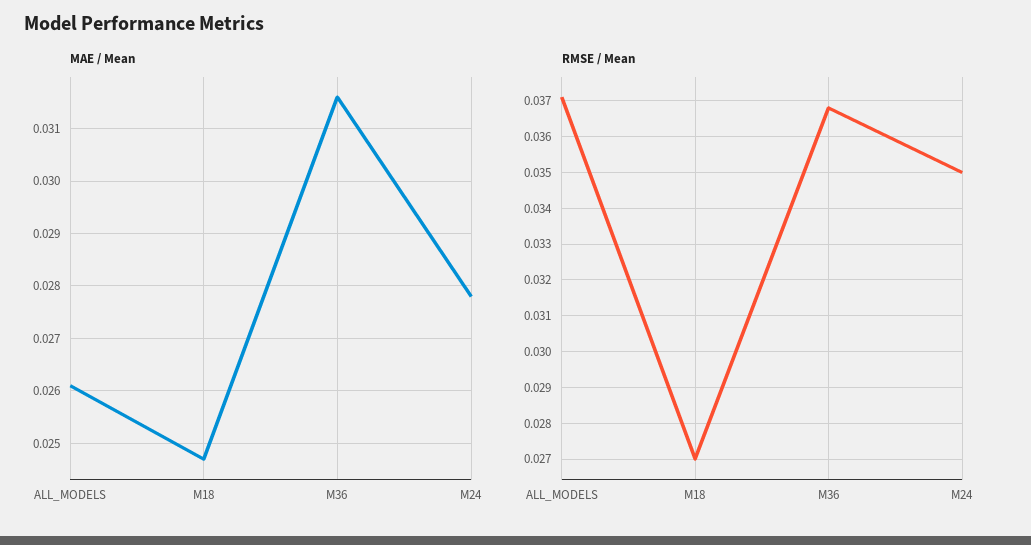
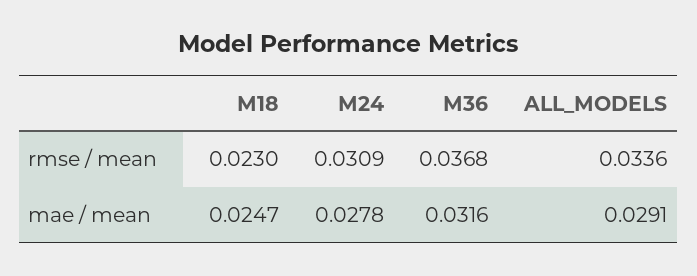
MAE / Mean, ALL_MODELS: 0.026 -> 0.0291
RMSE / Mean, ALL_MODELS: 0.037 -> 0.0336
RMSE / Mean, M18: 0.027 -> 0.023
RMSE / Mean, M24: 0.035 -> 0.0309

